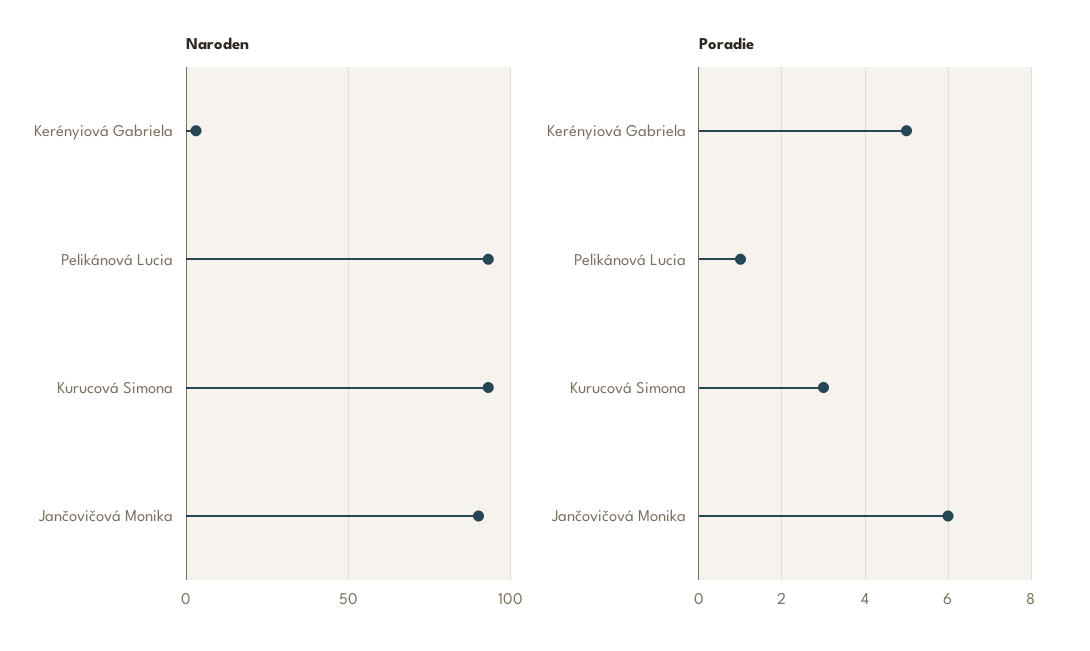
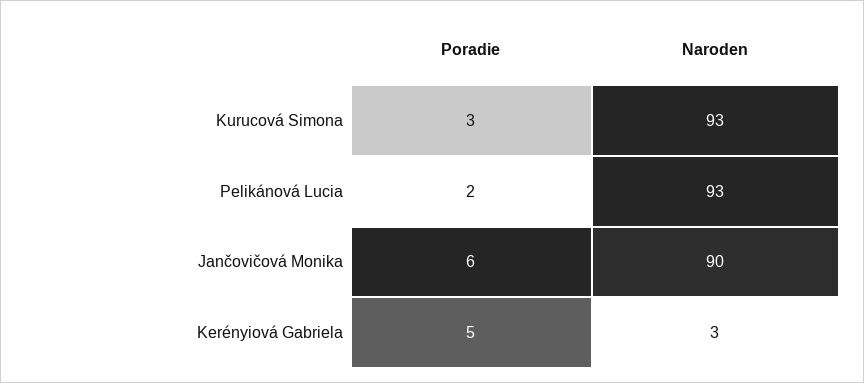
Poradie, Pelikánová Lucia: 1 -> 2

